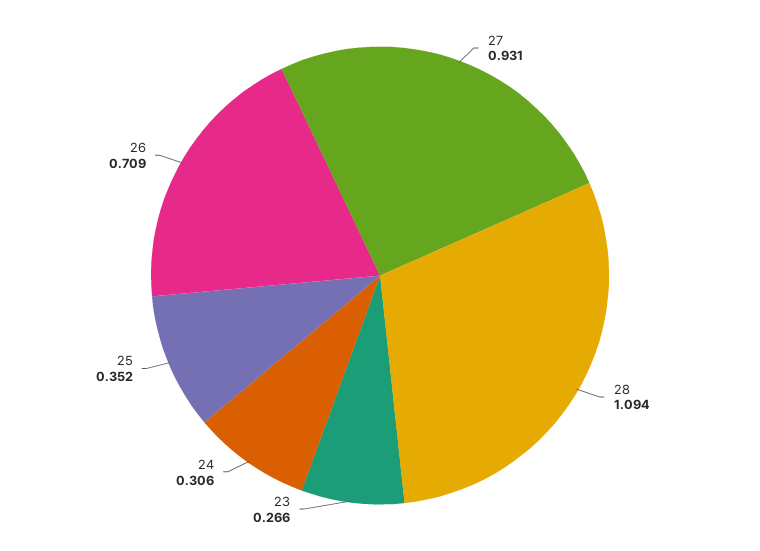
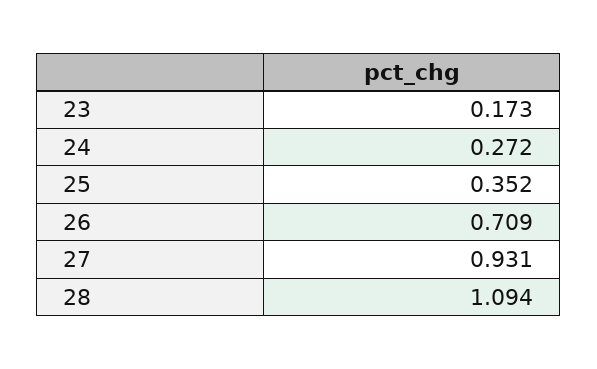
23: 0.266 -> 0.173
24: 0.306 -> 0.272

